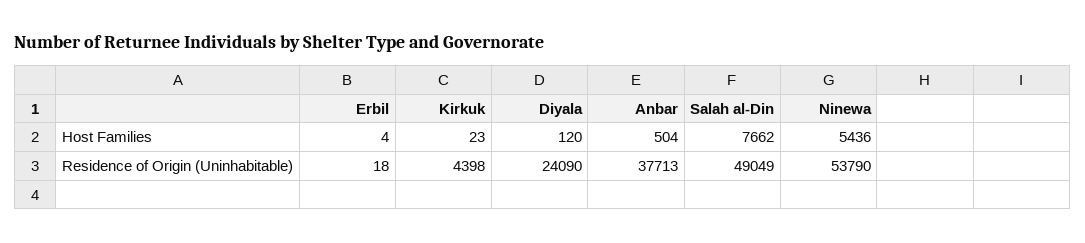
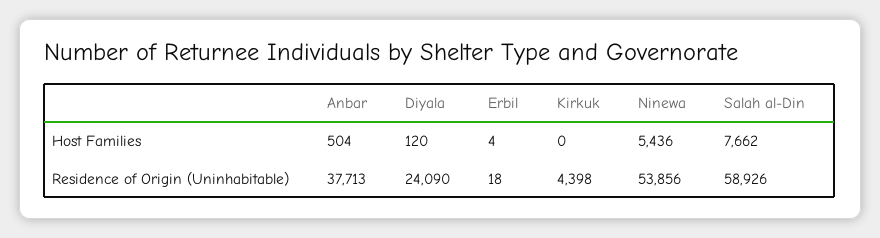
Kirkuk, Host Families: 23 -> 0
Salah al-Din, Residence of Origin (Uninhabitable): 49049 -> 58926
Ninewa, Residence of Origin (Uninhabitable): 53790 -> 53856

